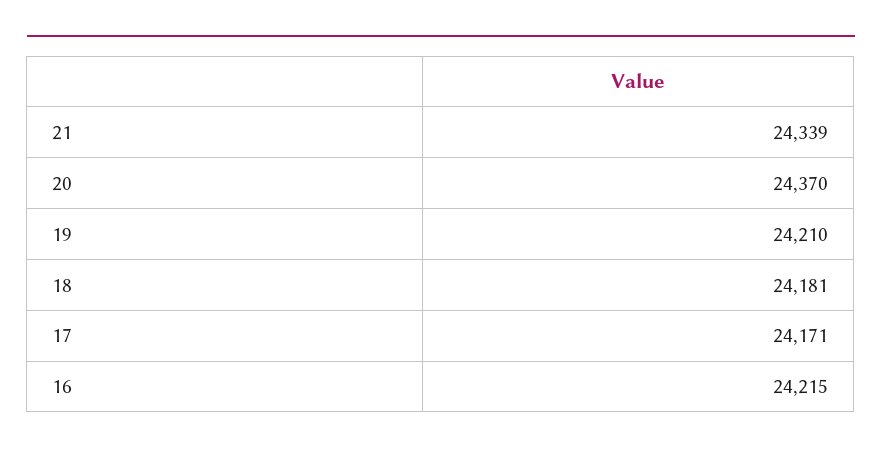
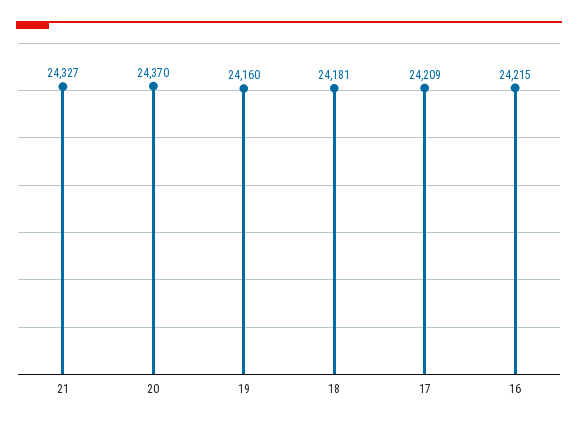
21: 24339 -> 24327
19: 24210 -> 24160
17: 24171 -> 24209

